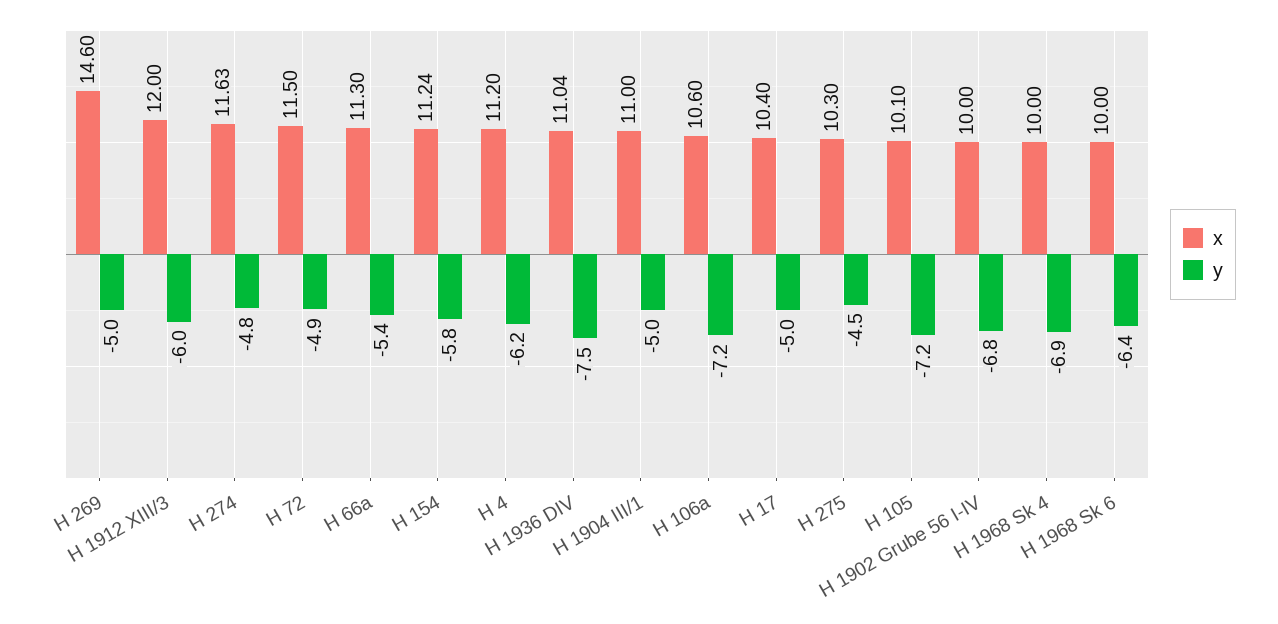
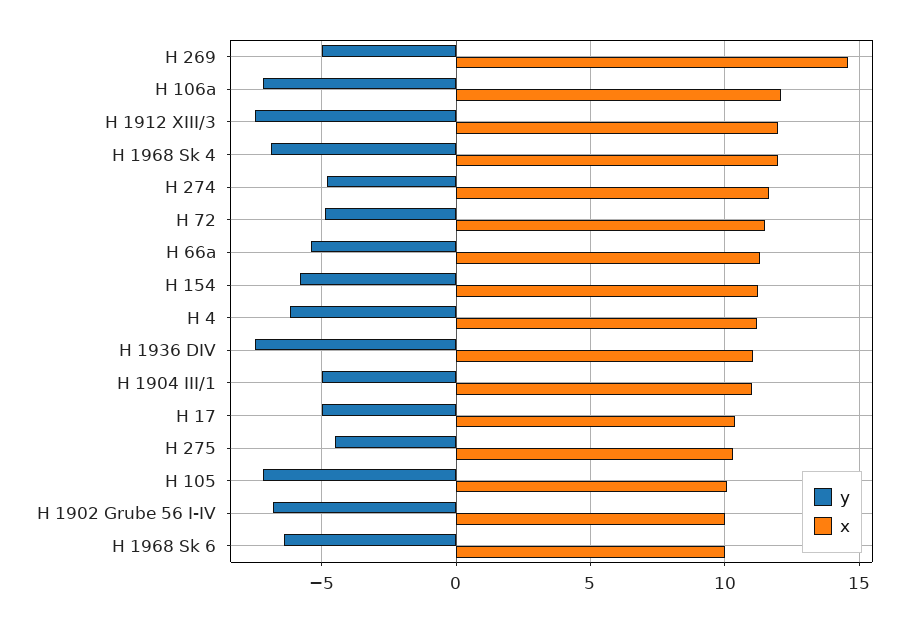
y, H 1912 XIII/3: -6 -> -7.5
x, H 106a: 10.6 -> 12
x, H 1968 Sk 4: 10 -> 12

